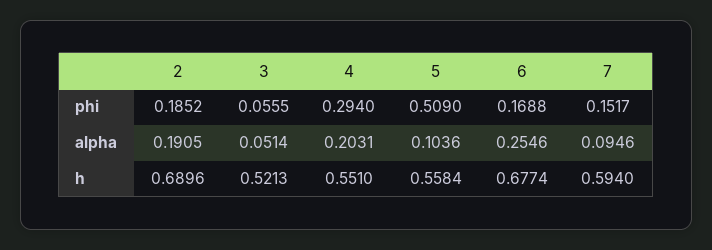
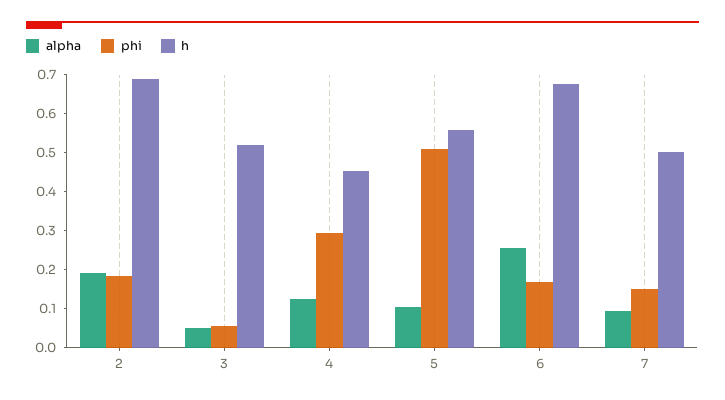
alpha, 4: 0.2031 -> 0.125
h, 4: 0.551 -> 0.45
h, 7: 0.594 -> 0.5

